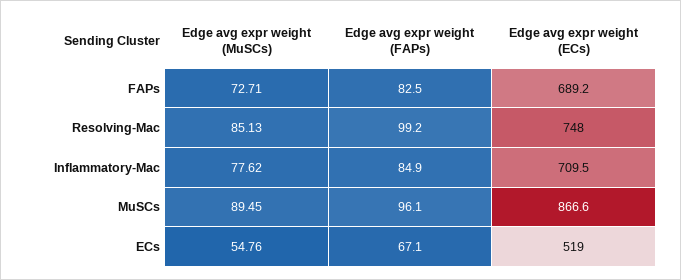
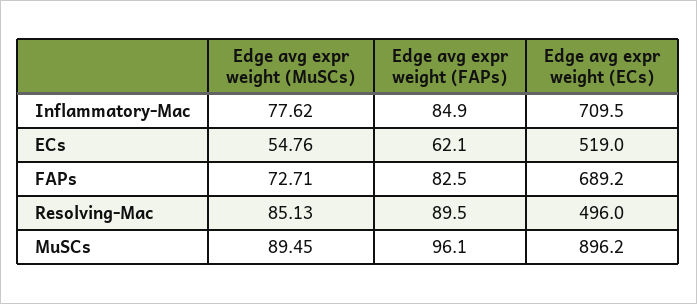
Edge avg expr weight (FAPs), Resolving-Mac: 99.2 -> 89.5
Edge avg expr weight (ECs), Resolving-Mac: 748 -> 496
Edge avg expr weight (ECs), MuSCs: 866.6 -> 896.2
Edge avg expr weight (FAPs), ECs: 67.1 -> 62.1

